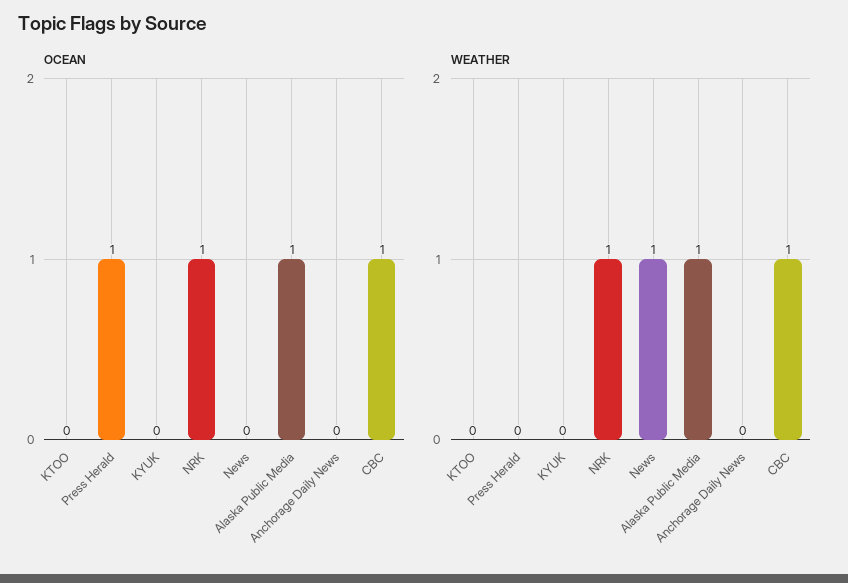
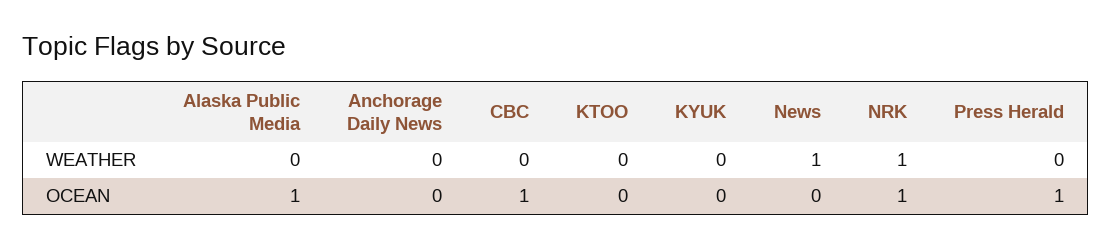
WEATHER, Alaska Public Media: 1 -> 0
WEATHER, CBC: 1 -> 0

